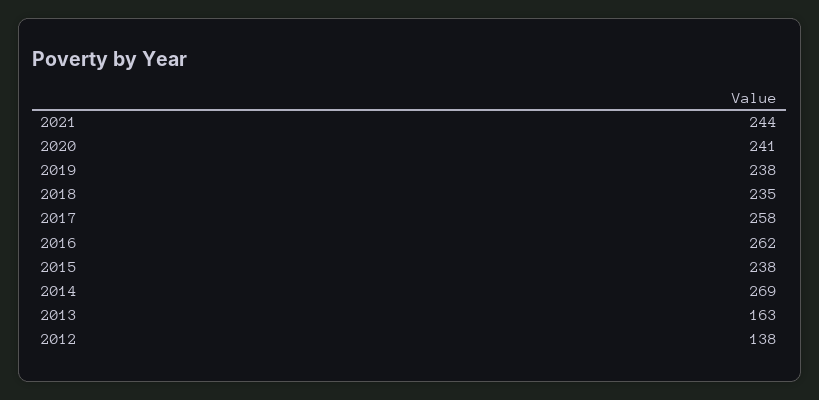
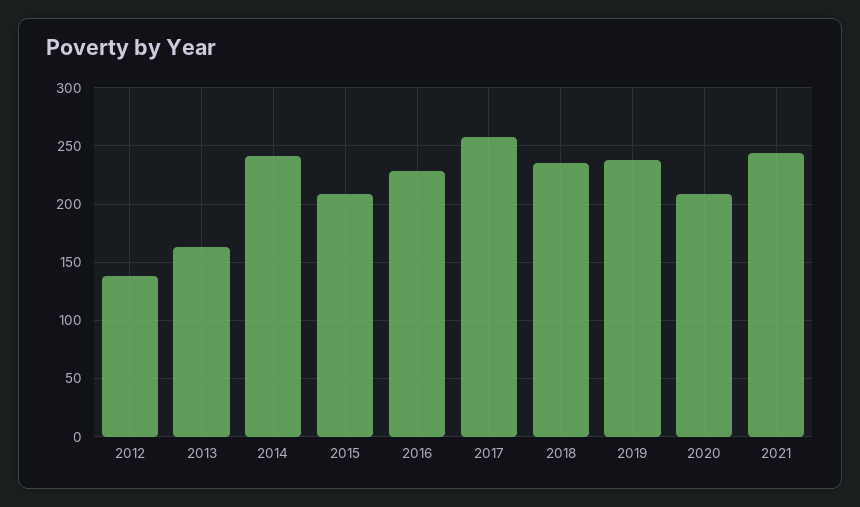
2020: 241 -> 210
2016: 262 -> 230
2015: 238 -> 210
2014: 269 -> 240

